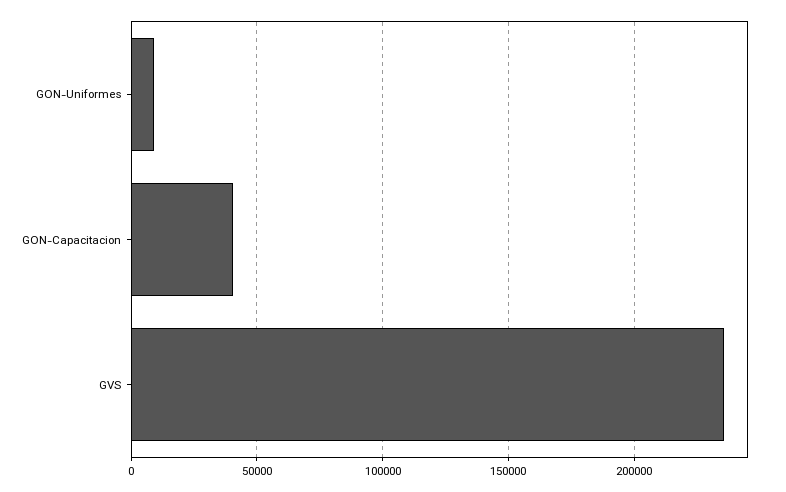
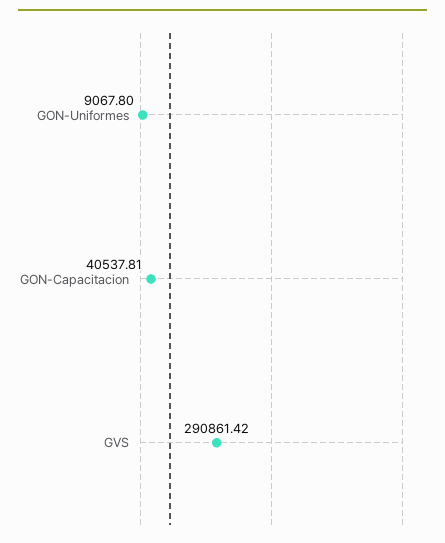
GVS: 235000 -> 290861.42

